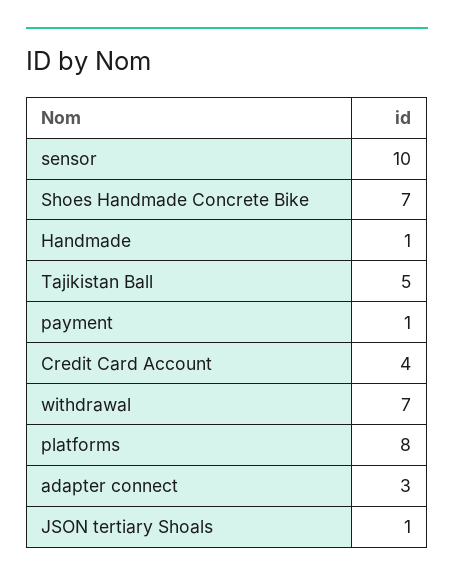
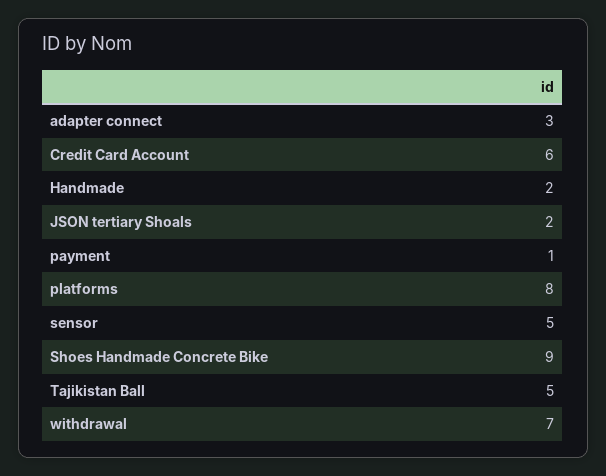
sensor: 10 -> 5
Shoes Handmade Concrete Bike: 7 -> 9
Handmade: 1 -> 2
Credit Card Account: 4 -> 6
JSON tertiary Shoals: 1 -> 2

